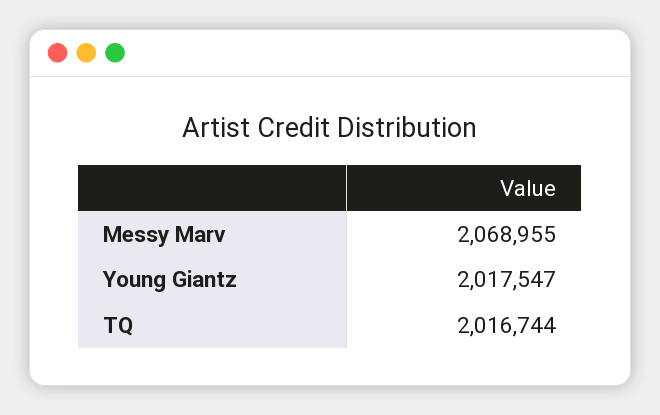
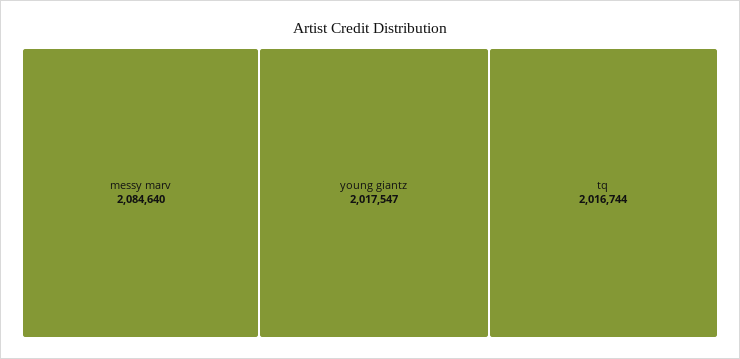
Messy Marv: 2068955 -> 2084640

